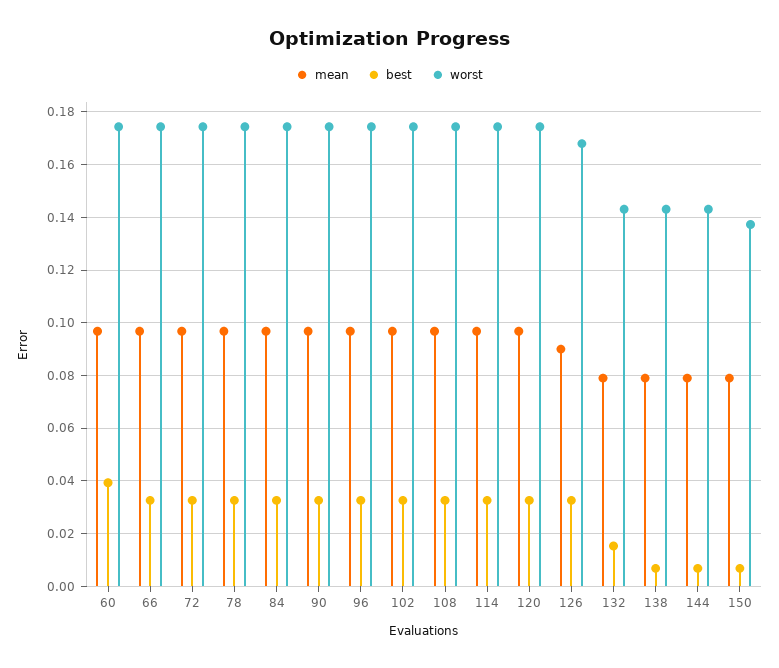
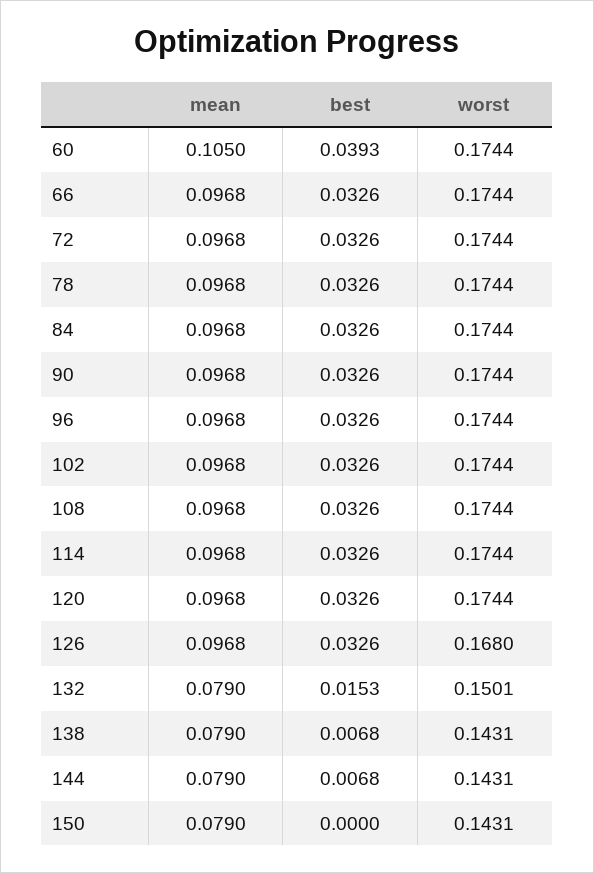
mean, 60: 0.0975 -> 0.105
mean, 126: 0.09 -> 0.0968
worst, 132: 0.1425 -> 0.1501
best, 150: 0.0075 -> 0
worst, 150: 0.1375 -> 0.1431

